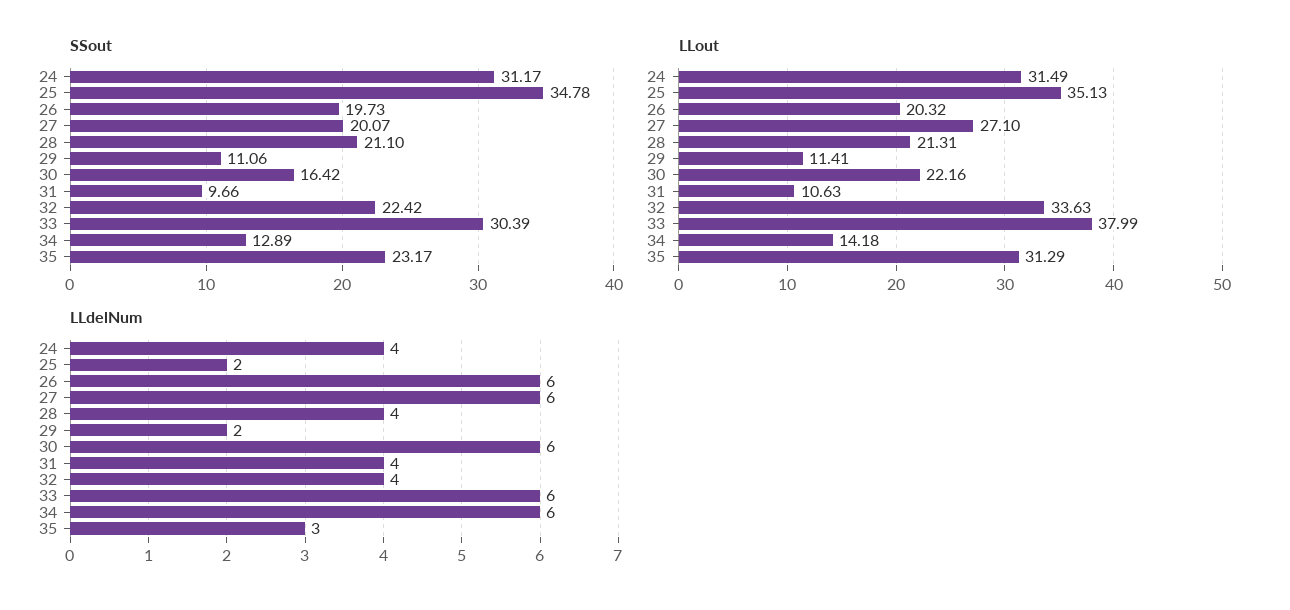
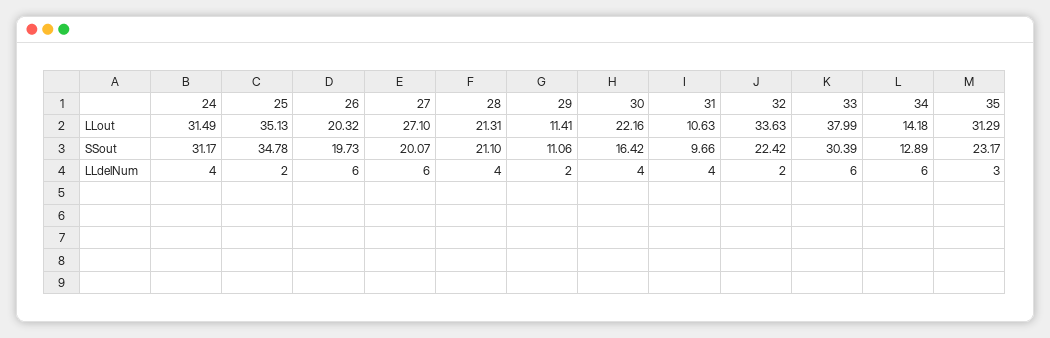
LLdelNum, 30: 6 -> 4
LLdelNum, 32: 4 -> 2

